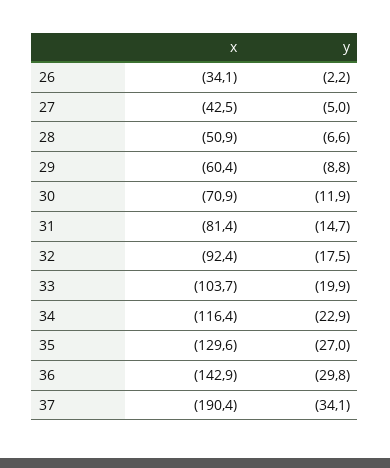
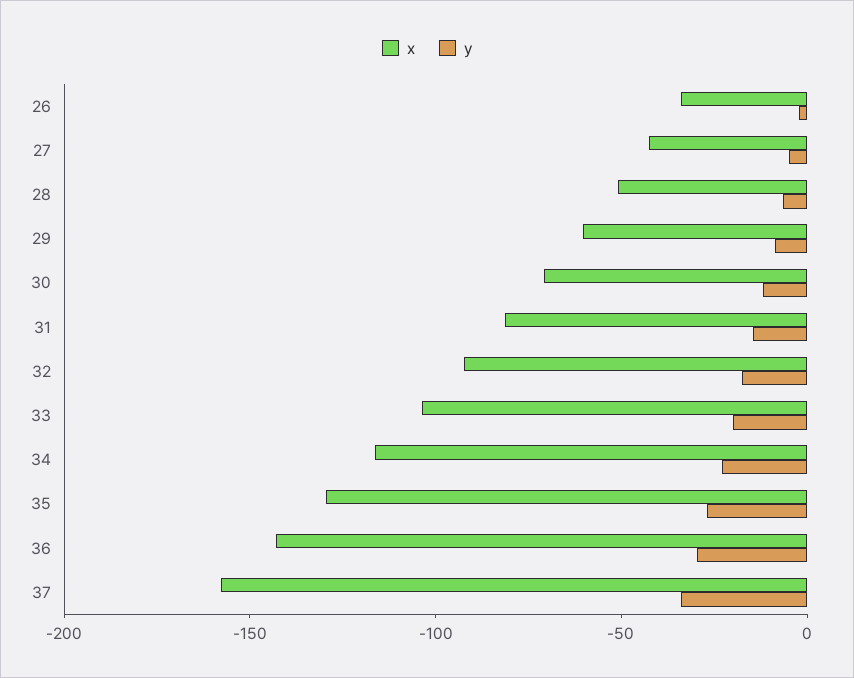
x, 37: -190.4 -> -160

